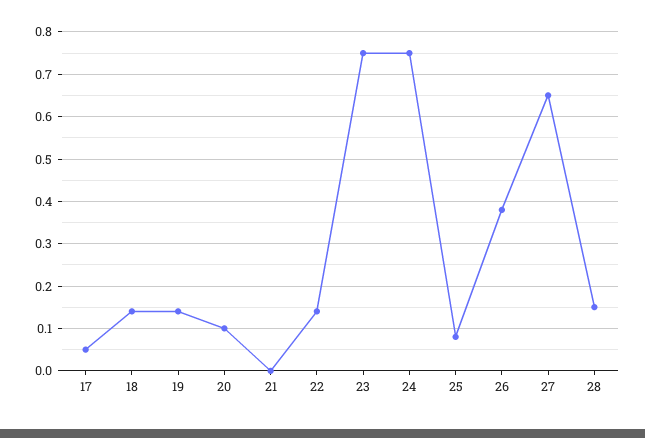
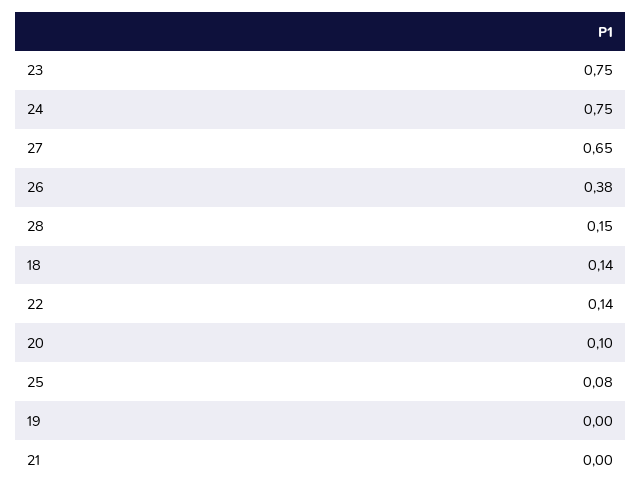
17: 0.05 -> none
19: 0.15 -> 0

